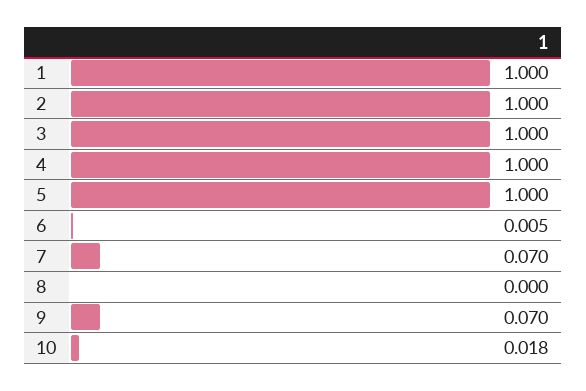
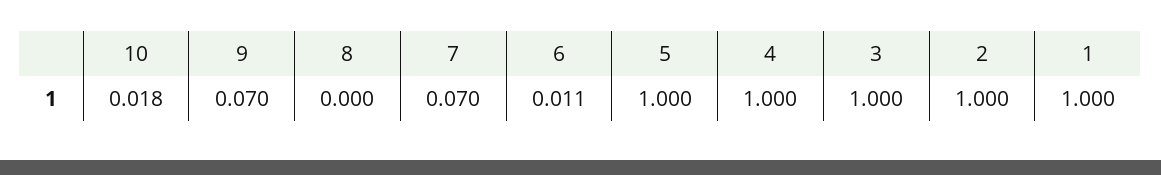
6: 0.005 -> 0.011

